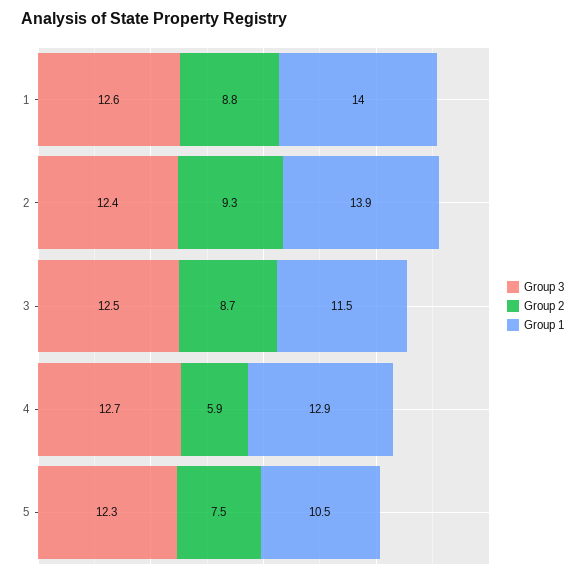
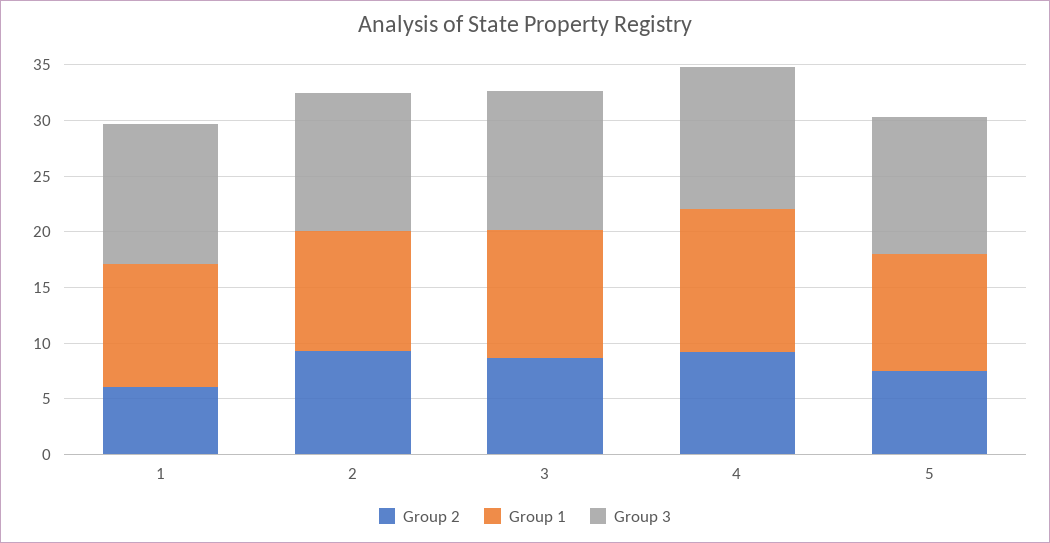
Group 2, 1: 8.8 -> 6
Group 1, 1: 14 -> 11
Group 1, 2: 13.9 -> 11
Group 2, 4: 5.9 -> 9

